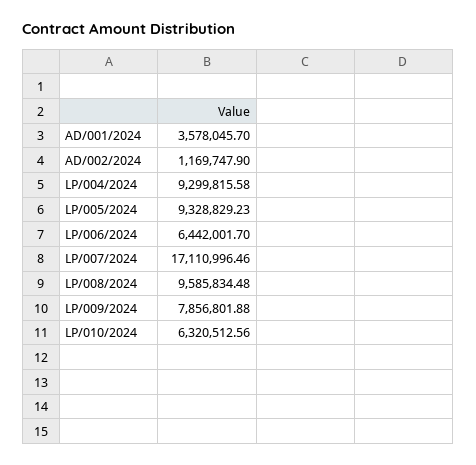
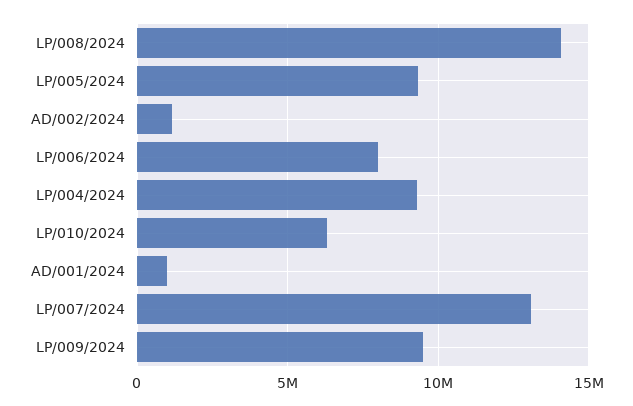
AD/001/2024: 3578045.7 -> 1000000
LP/006/2024: 6442001.7 -> 8000000
LP/007/2024: 17110996.46 -> 13000000
LP/008/2024: 9585834.48 -> 14000000
LP/009/2024: 7856801.88 -> 9500000

